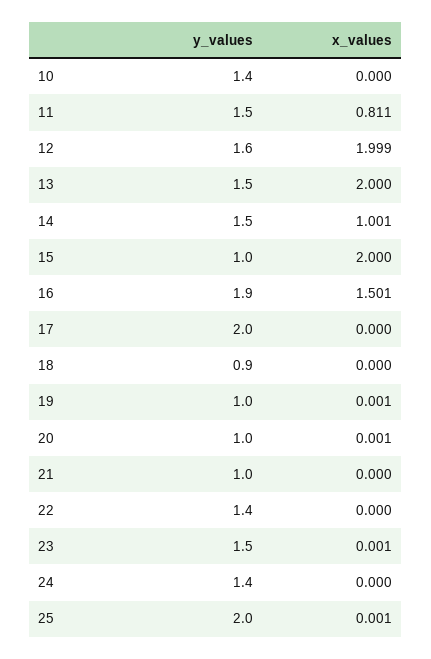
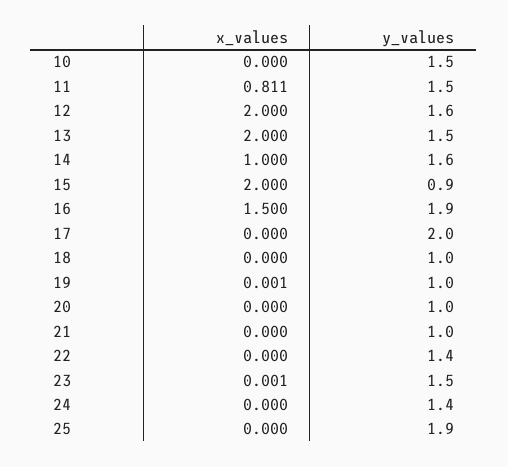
y_values, 10: 1.4 -> 1.5
x_values, 12: 1.999 -> 2
y_values, 14: 1.5 -> 1.6
x_values, 14: 1.001 -> 1
y_values, 15: 1 -> 0.9
x_values, 16: 1.501 -> 1.5
y_values, 18: 0.9 -> 1
x_values, 20: 0.001 -> 0
y_values, 25: 2 -> 1.9
x_values, 25: 0.001 -> 0

